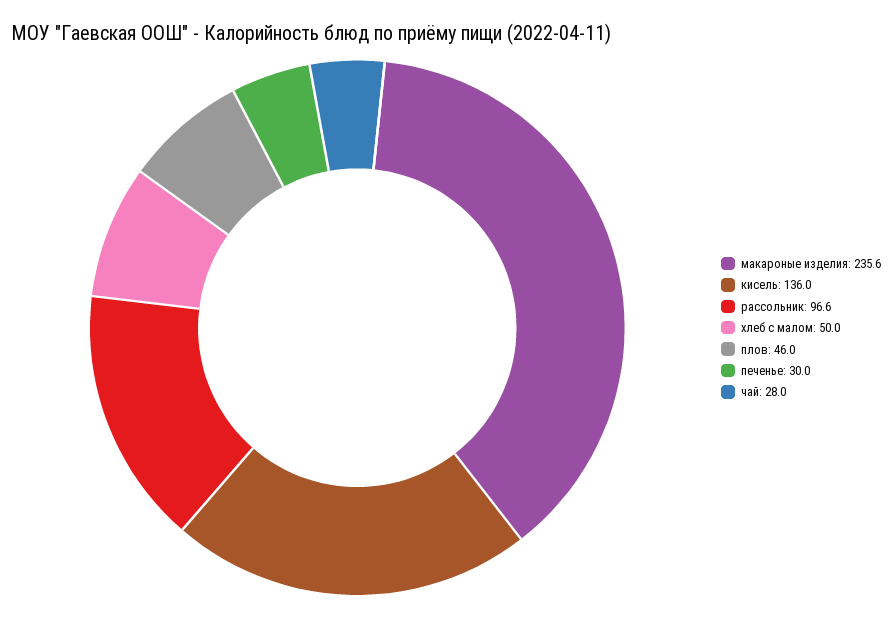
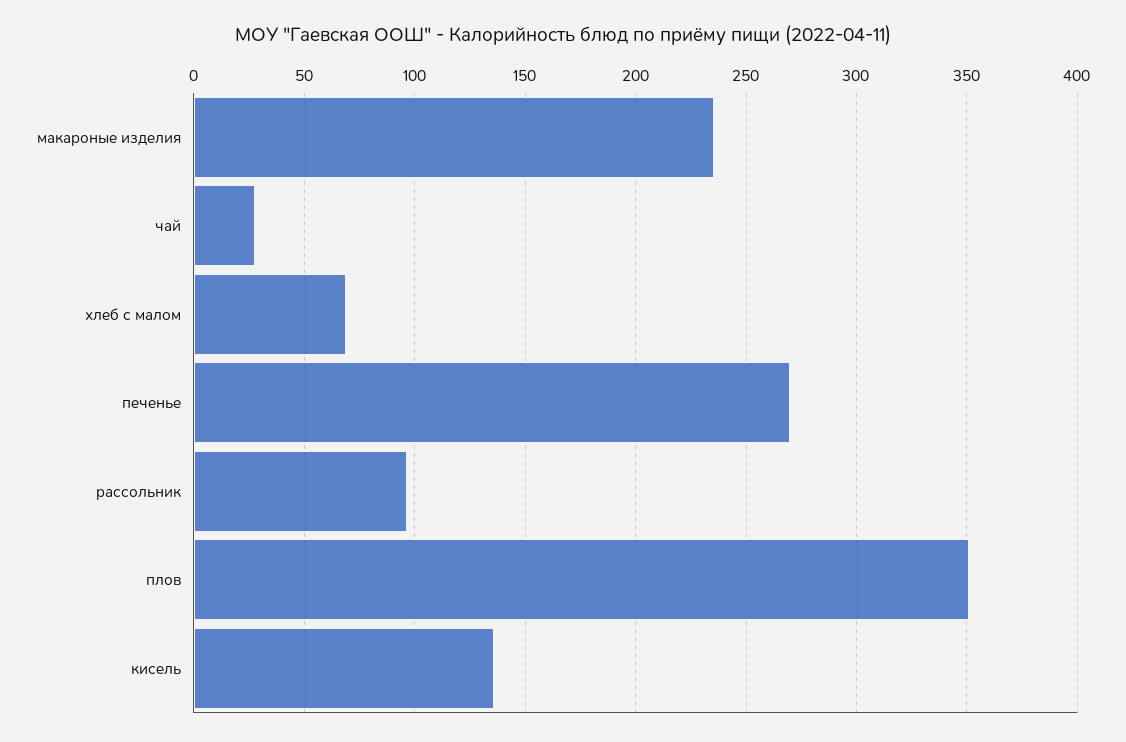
хлеб с малом: 50 -> 70
плов: 46 -> 350
печенье: 30 -> 270

